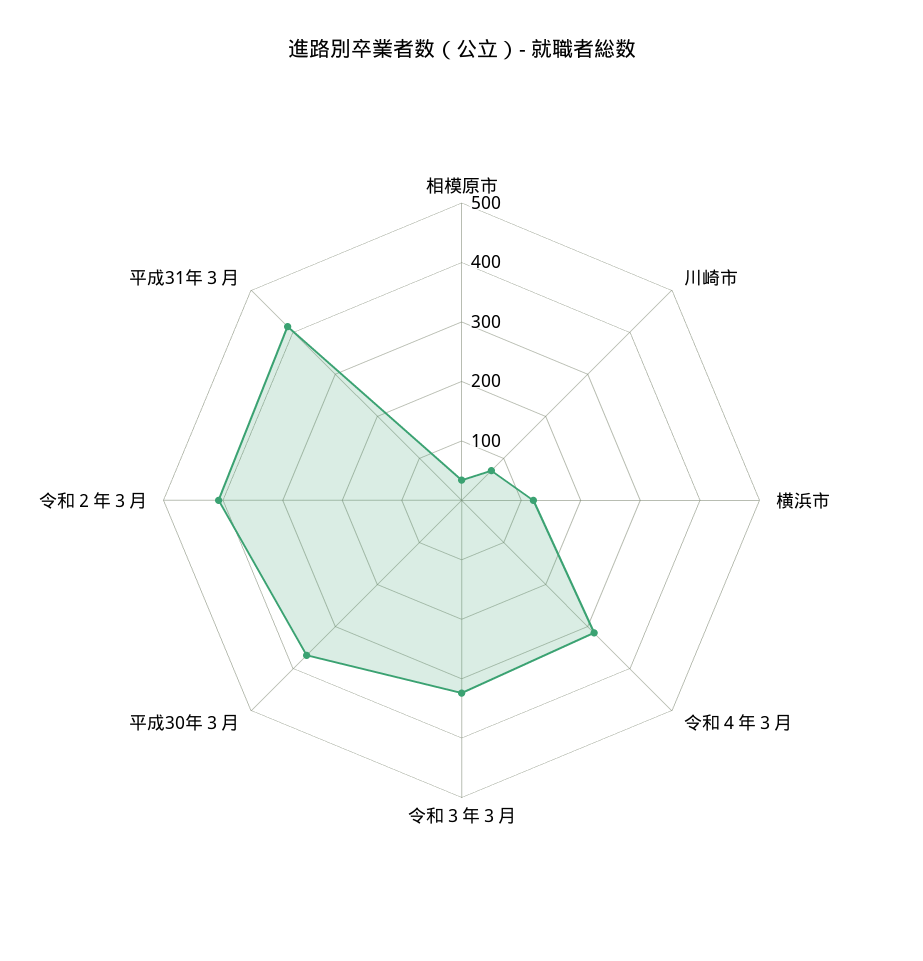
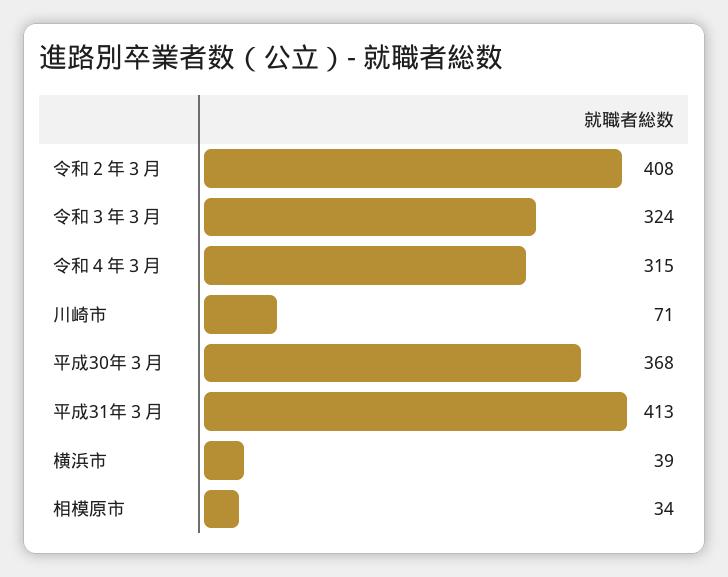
横浜市: 120 -> 39

